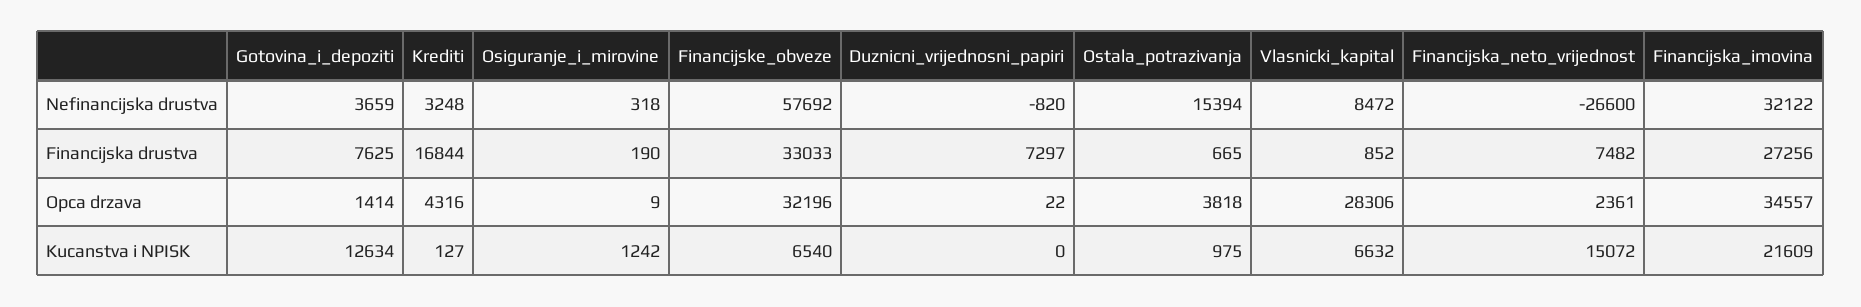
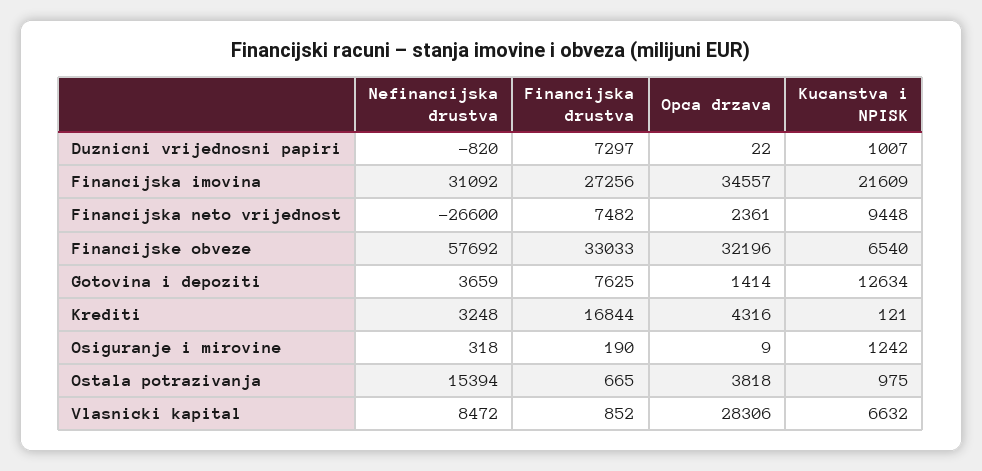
Financijska_imovina, Nefinancijska drustva: 32122 -> 31092
Krediti, Kucanstva i NPISK: 127 -> 121
Duznicni_vrijednosni_papiri, Kucanstva i NPISK: 0 -> 1007
Financijska_neto_vrijednost, Kucanstva i NPISK: 15072 -> 9448

